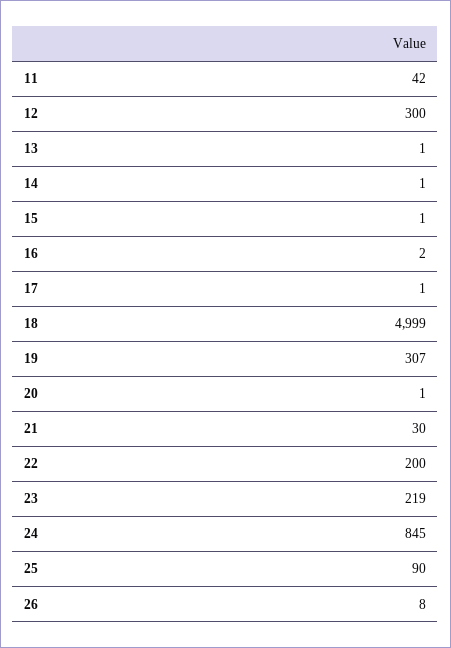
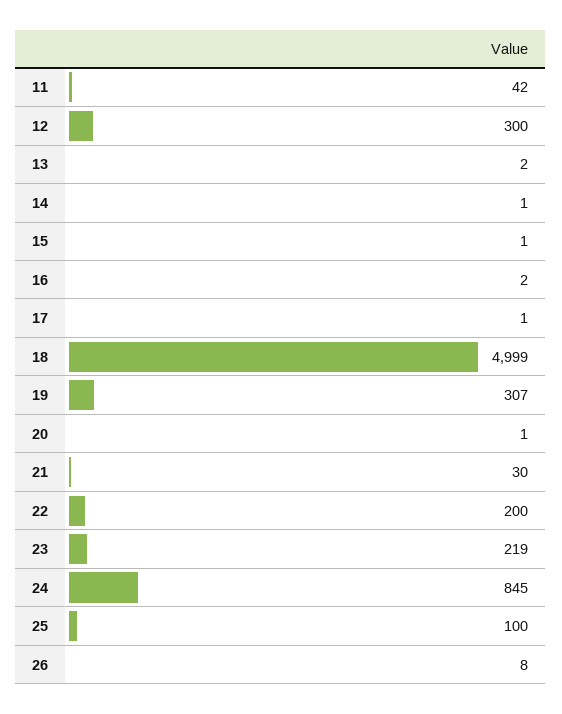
13: 1 -> 2
25: 90 -> 100

